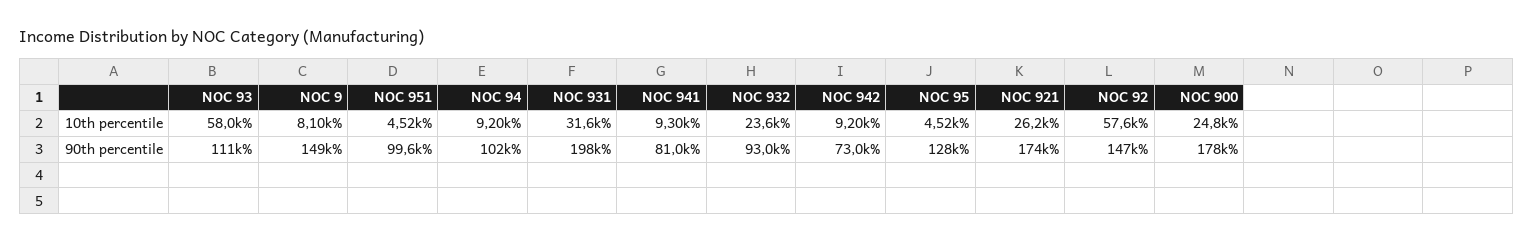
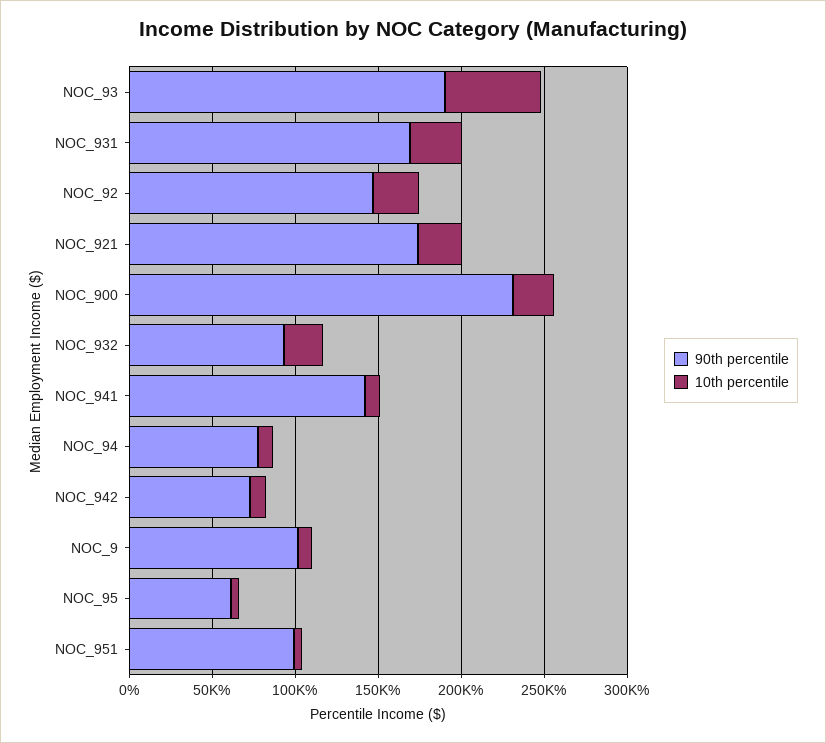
10th percentile, NOC 92: 57600 -> 30000
90th percentile, NOC 93: 111000 -> 190000
90th percentile, NOC 9: 149000 -> 100000
90th percentile, NOC 94: 102000 -> 80000
90th percentile, NOC 931: 198000 -> 170000
90th percentile, NOC 941: 81000 -> 140000
90th percentile, NOC 95: 128000 -> 60000
90th percentile, NOC 900: 178000 -> 230000

